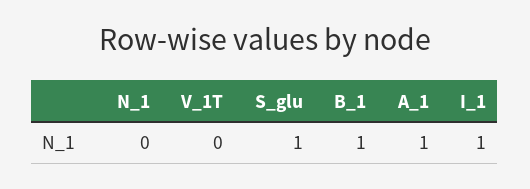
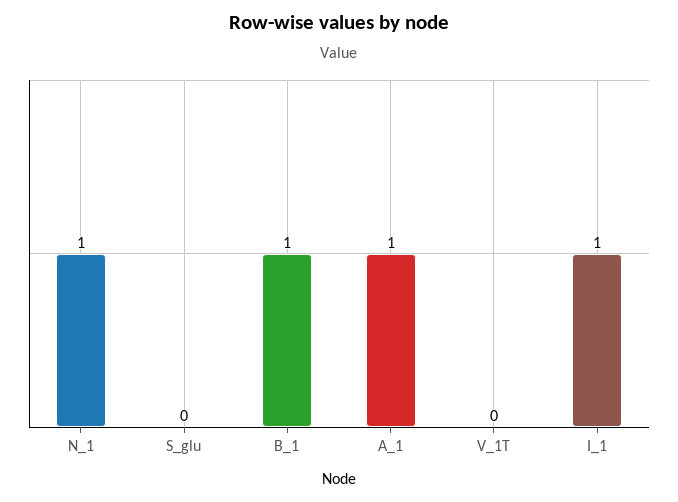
N_1: 0 -> 1
S_glu: 1 -> 0

